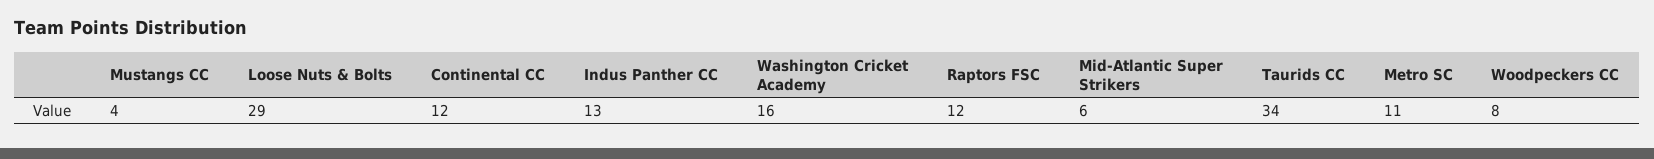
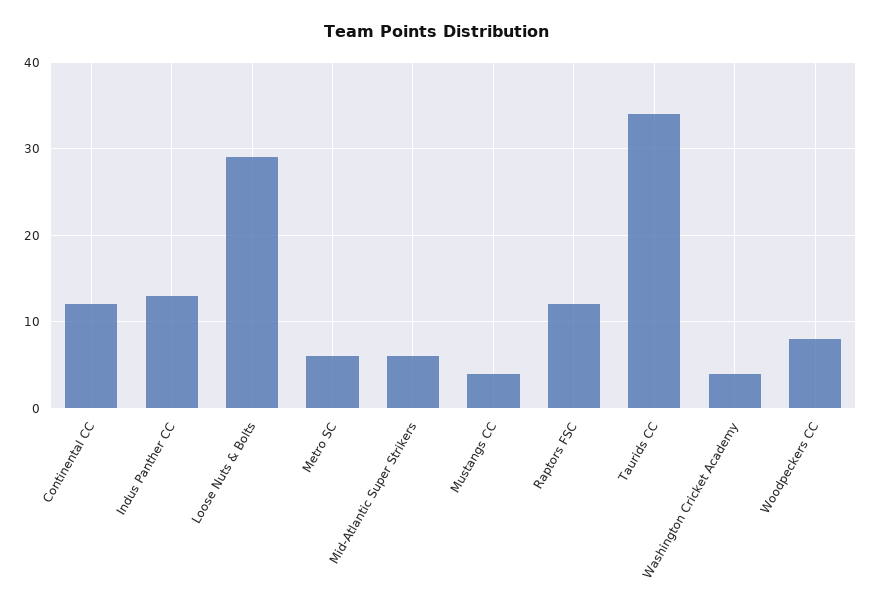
Washington Cricket Academy: 16 -> 4
Metro SC: 11 -> 6

